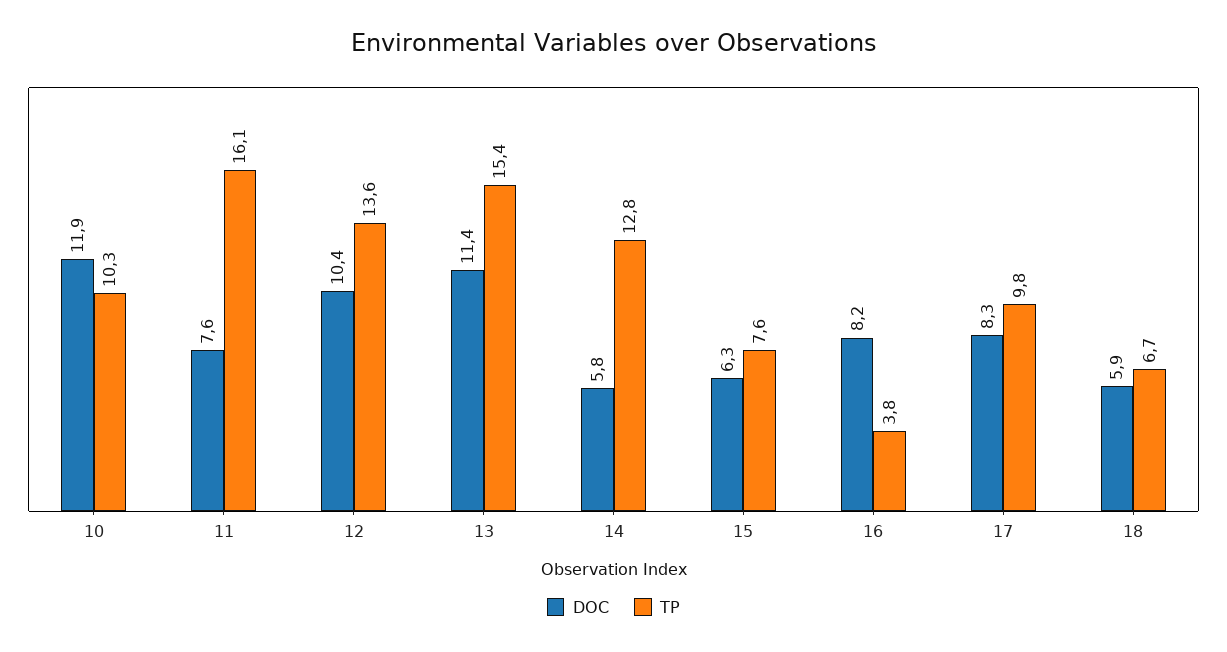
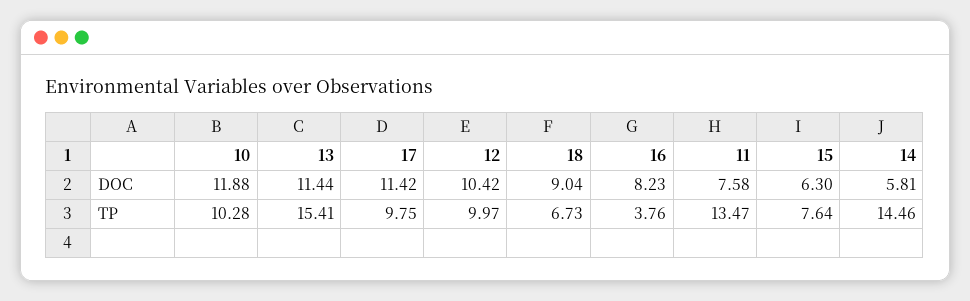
TP, 11: 16.1 -> 13.47
TP, 12: 13.6 -> 9.97
TP, 14: 12.8 -> 14.46
DOC, 17: 8.3 -> 11.42
DOC, 18: 5.9 -> 9.04

